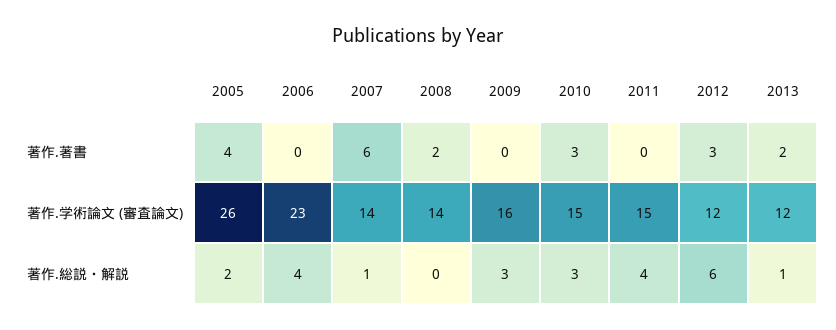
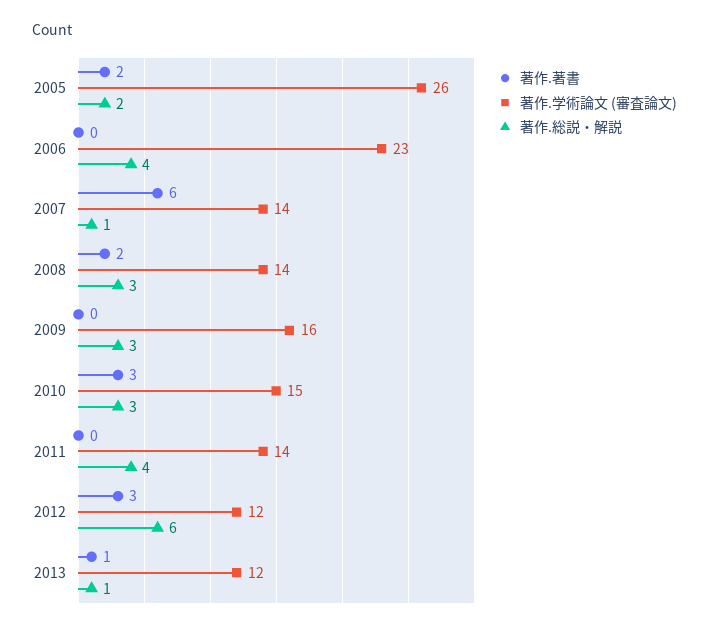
著作.著書, 2005: 4 -> 2
著作.著書, 2013: 2 -> 1
著作.学術論文 (審査論文), 2011: 15 -> 14
著作.総説・解説, 2008: 0 -> 3

